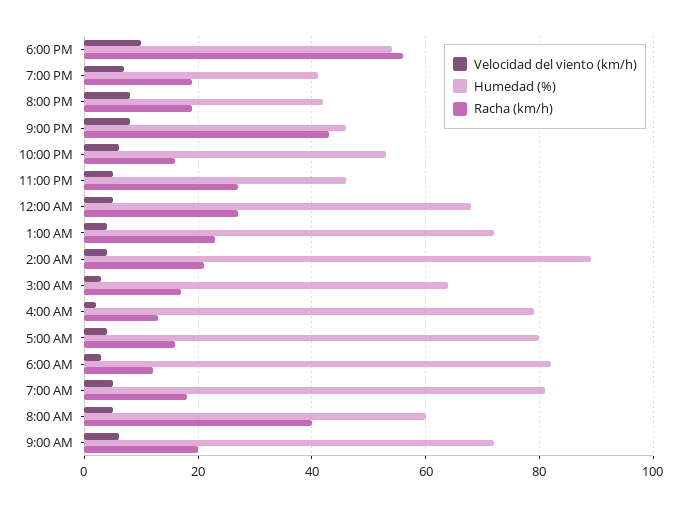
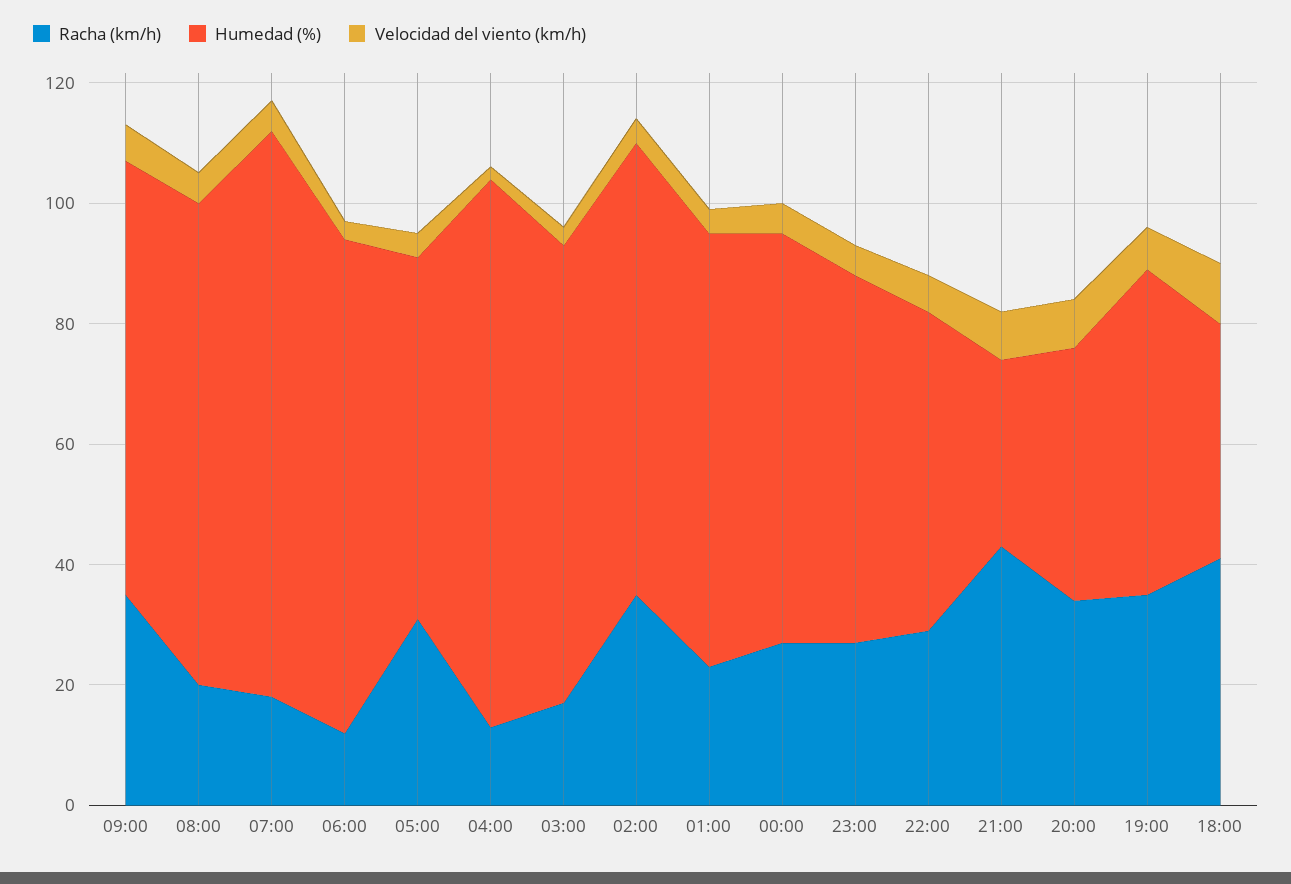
Humedad (%), 6:00 PM: 55 -> 40
Racha (km/h), 6:00 PM: 55 -> 40
Humedad (%), 7:00 PM: 40 -> 55
Racha (km/h), 7:00 PM: 20 -> 35
Racha (km/h), 8:00 PM: 20 -> 35
Humedad (%), 9:00 PM: 45 -> 30
Racha (km/h), 10:00 PM: 15 -> 30
Humedad (%), 11:00 PM: 45 -> 60
Humedad (%), 2:00 AM: 90 -> 75
Racha (km/h), 2:00 AM: 20 -> 35
Humedad (%), 3:00 AM: 65 -> 75
Humedad (%), 4:00 AM: 80 -> 90
Humedad (%), 5:00 AM: 80 -> 60
Racha (km/h), 5:00 AM: 15 -> 30
Humedad (%), 7:00 AM: 80 -> 95
Humedad (%), 8:00 AM: 60 -> 80
Racha (km/h), 8:00 AM: 40 -> 20
Racha (km/h), 9:00 AM: 20 -> 35

